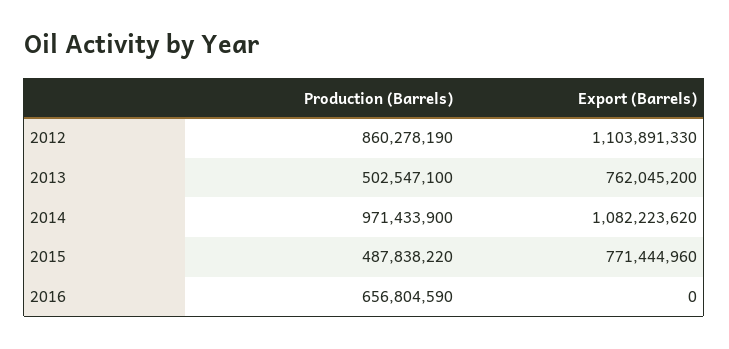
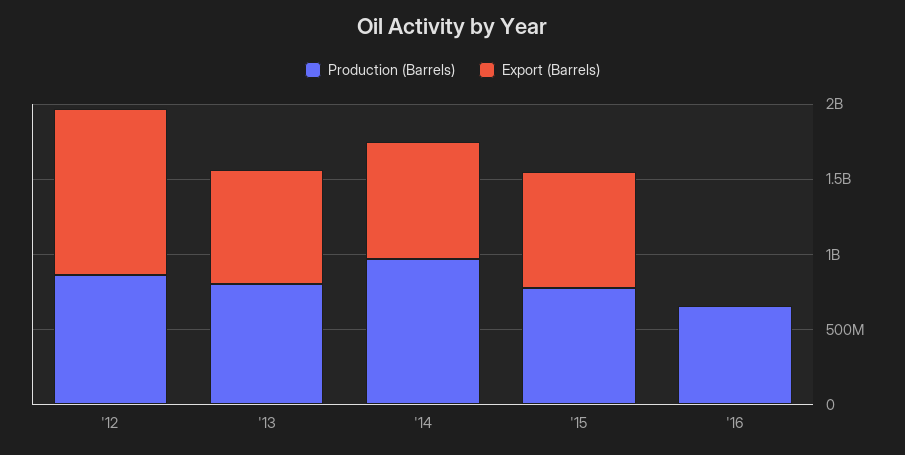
Production (Barrels), 2013: 502547100 -> 800000000
Export (Barrels), 2014: 1082223620 -> 800000000
Production (Barrels), 2015: 487838220 -> 800000000

